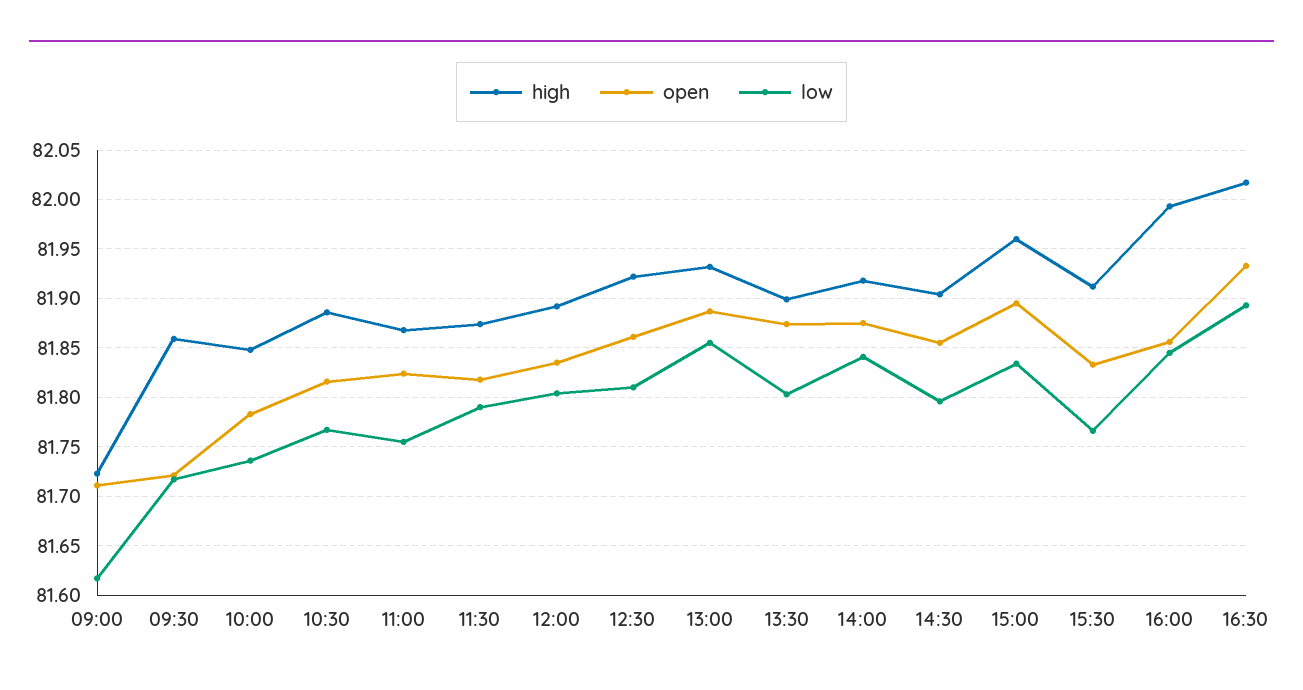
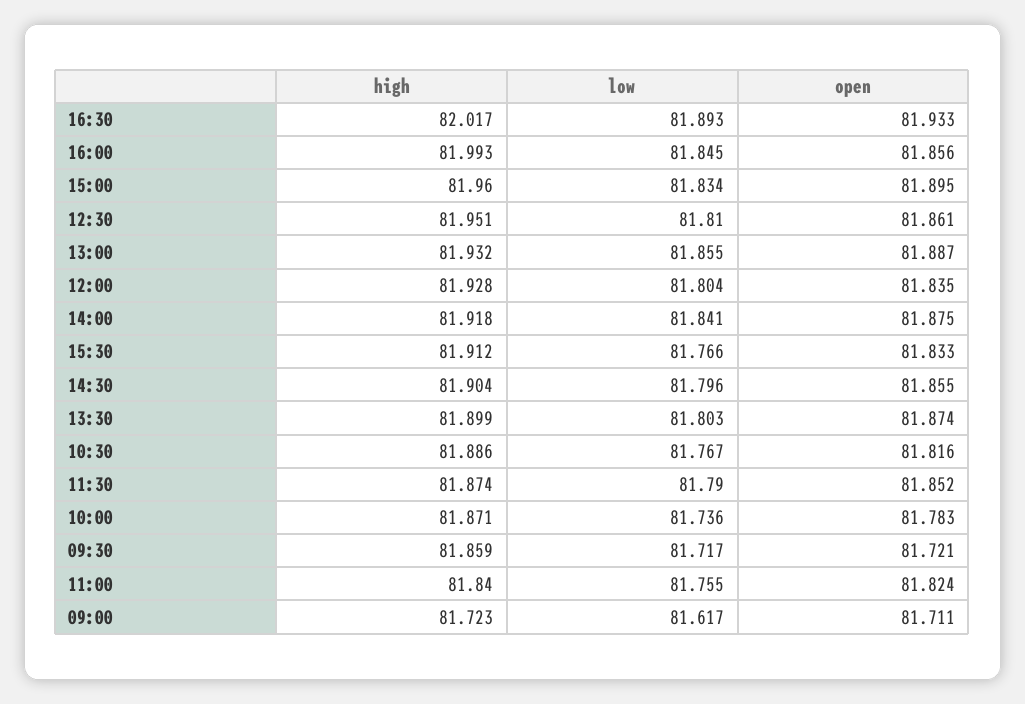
high, 10:00: 81.85 -> 81.871
high, 11:00: 81.87 -> 81.84
open, 11:30: 81.82 -> 81.852
high, 12:00: 81.89 -> 81.928
high, 12:30: 81.92 -> 81.951

